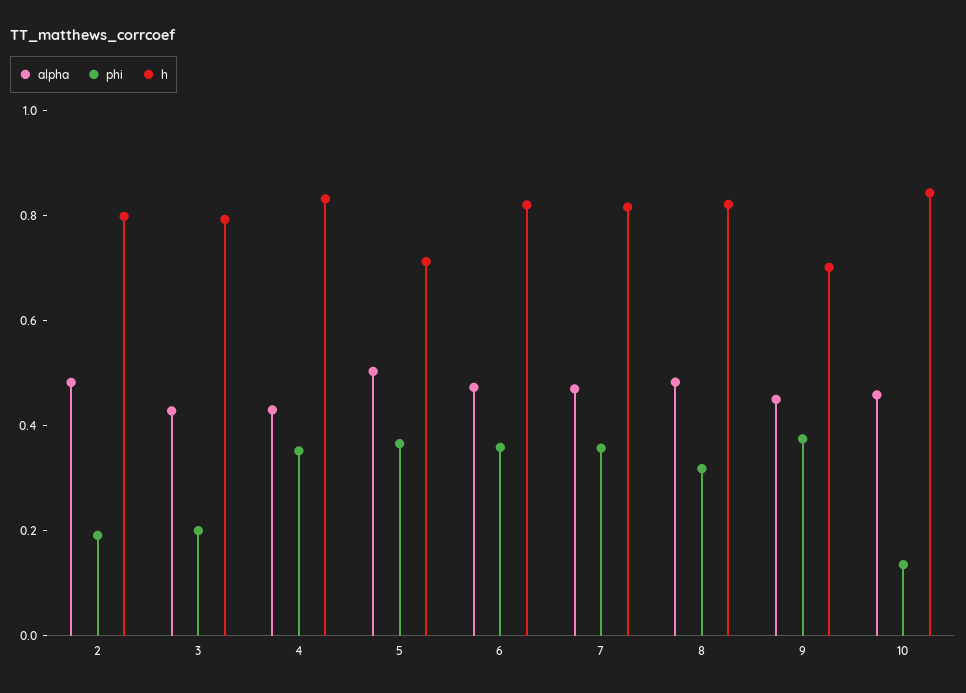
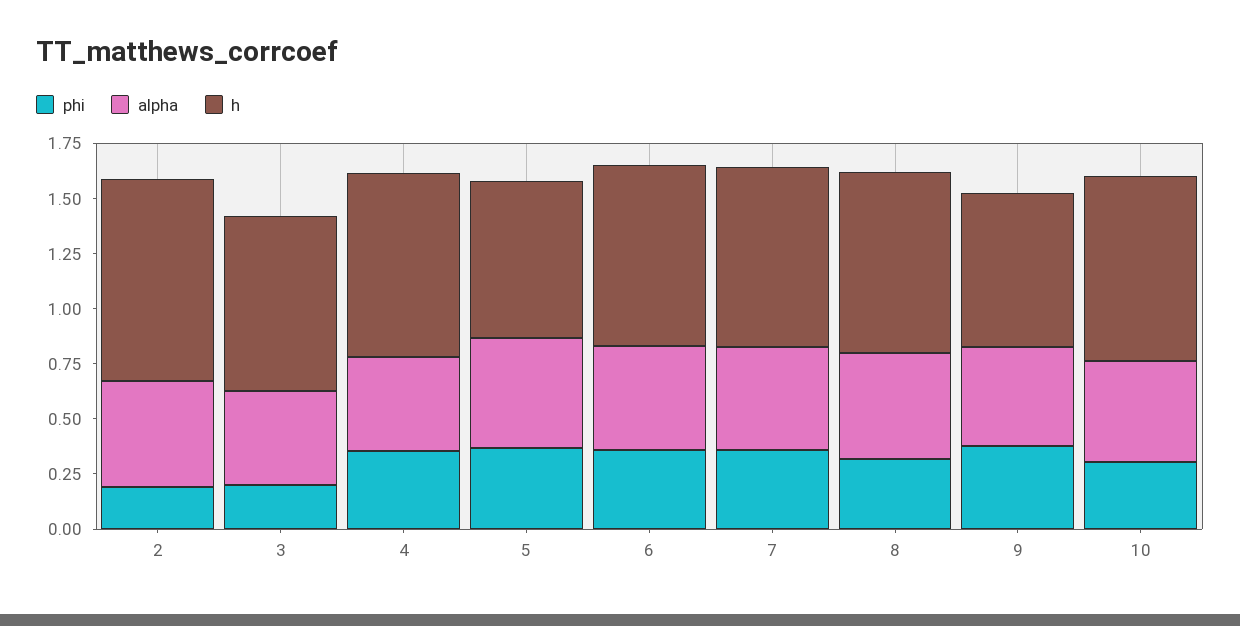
h, 2: 0.8 -> 0.9
phi, 10: 0.15 -> 0.3

